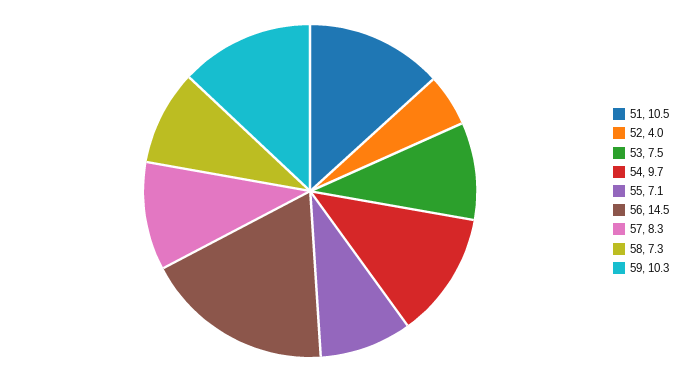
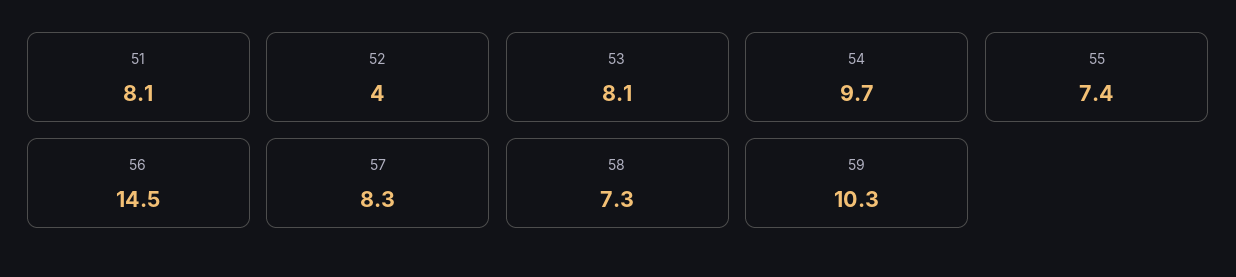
51: 10.5 -> 8.1
53: 7.5 -> 8.1
55: 7.1 -> 7.4

